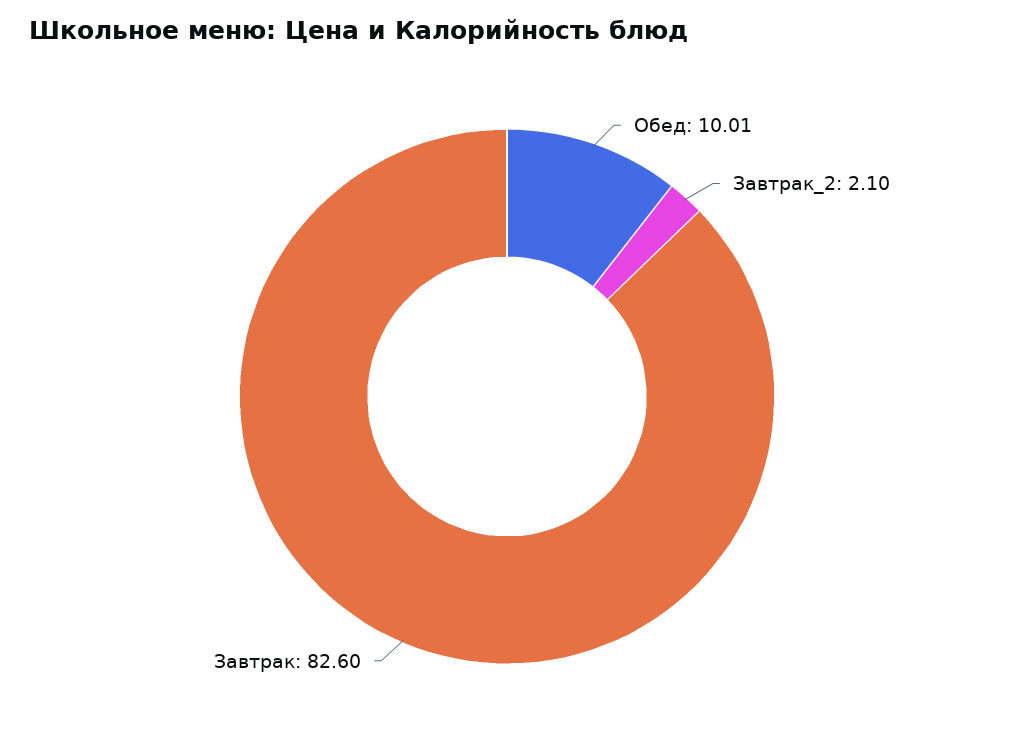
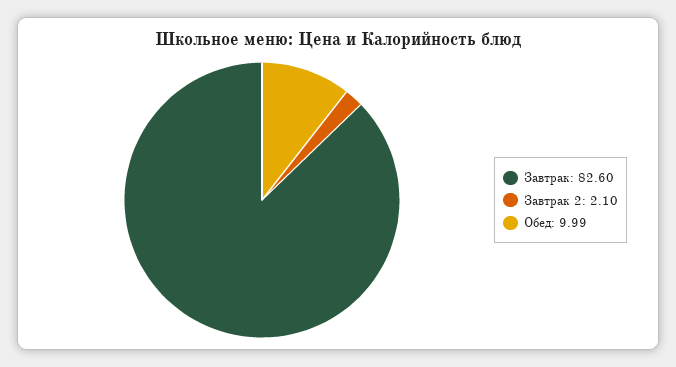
Обед: 10.01 -> 9.99

